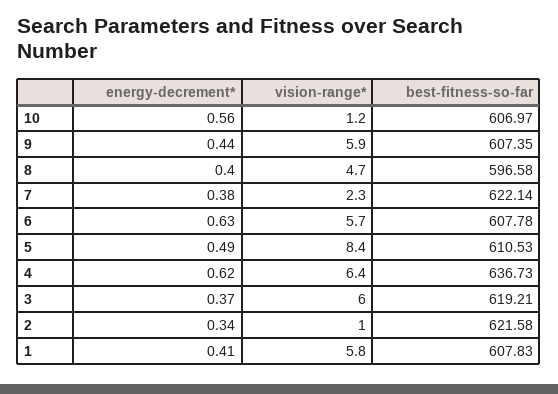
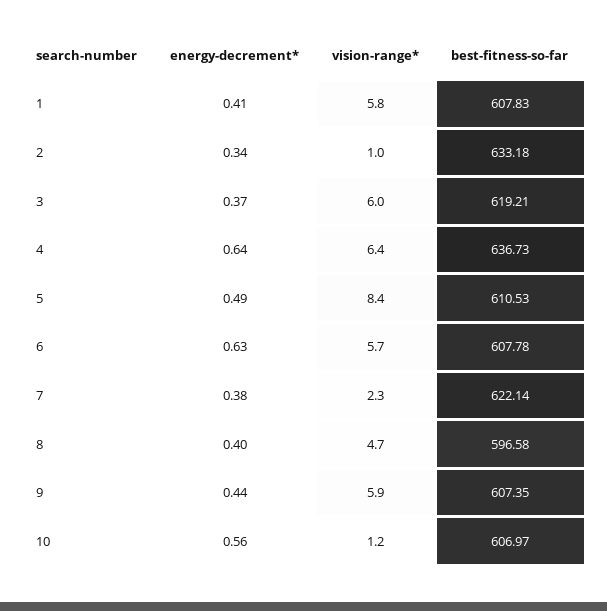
energy-decrement*, 4: 0.62 -> 0.64
best-fitness-so-far, 2: 621.58 -> 633.18

